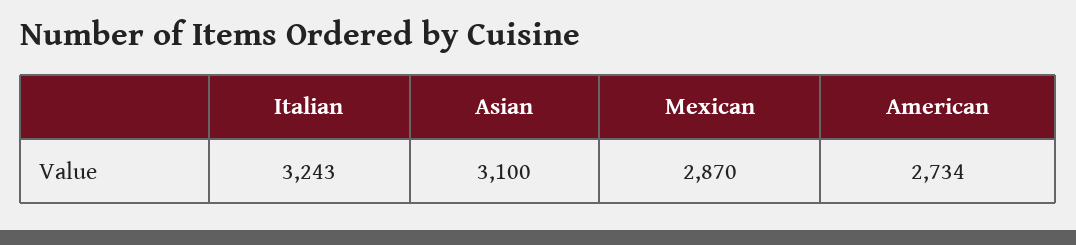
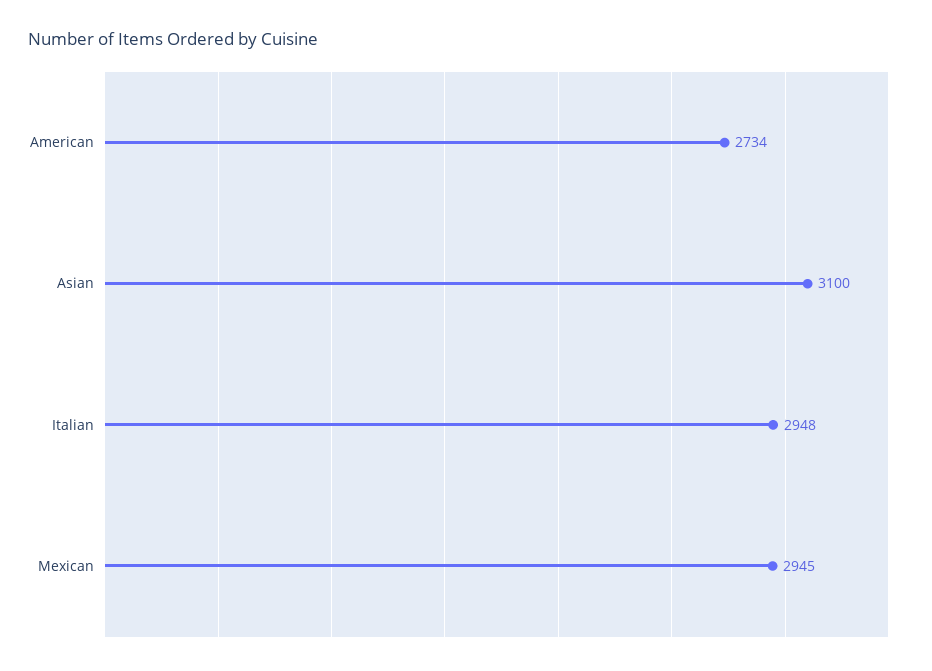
Italian: 3243 -> 2948
Mexican: 2870 -> 2945

